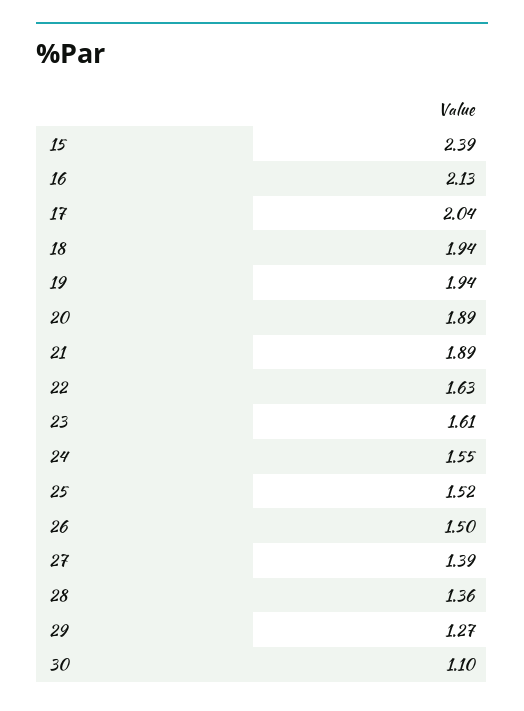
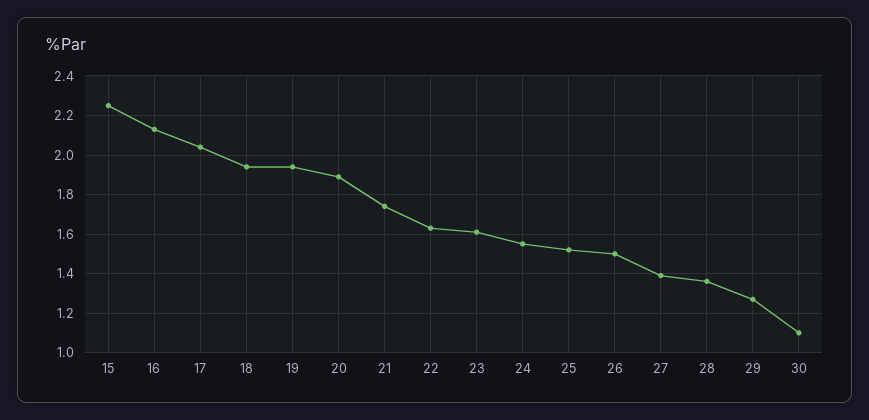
15: 2.39 -> 2.25
21: 1.89 -> 1.75

